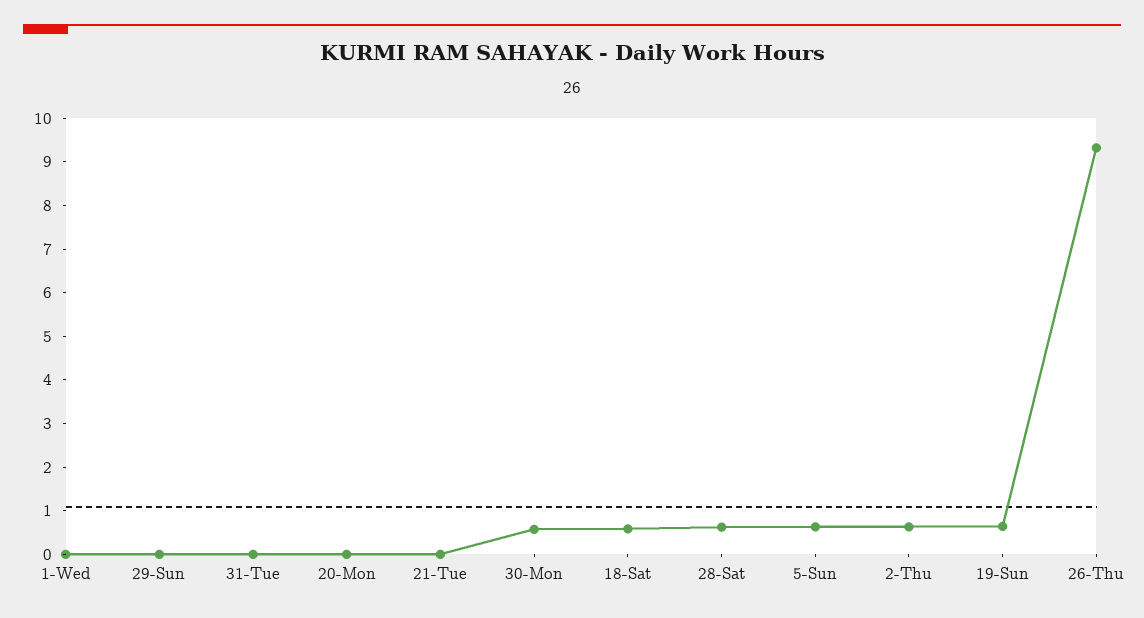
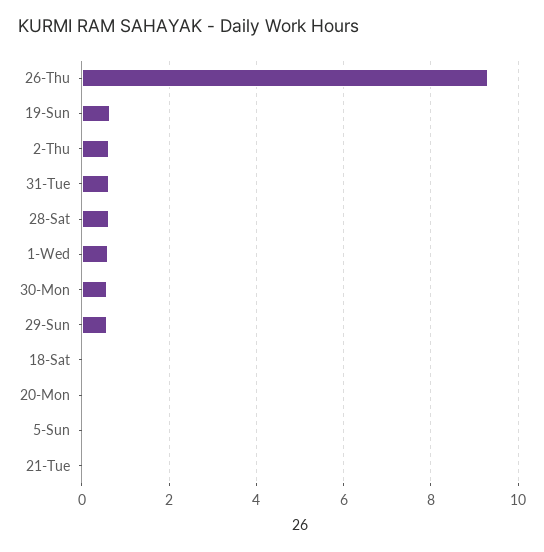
1-Wed: 0 -> 0.6
29-Sun: 0 -> 0.6
31-Tue: 0 -> 0.6
18-Sat: 0.6 -> 0
5-Sun: 0.6 -> 0

